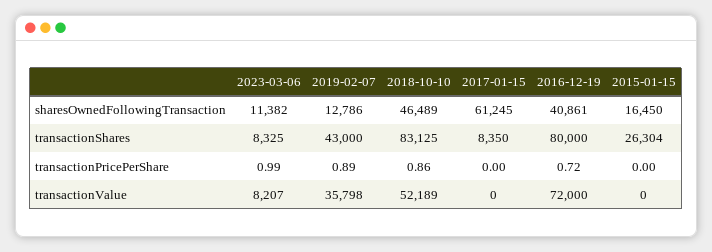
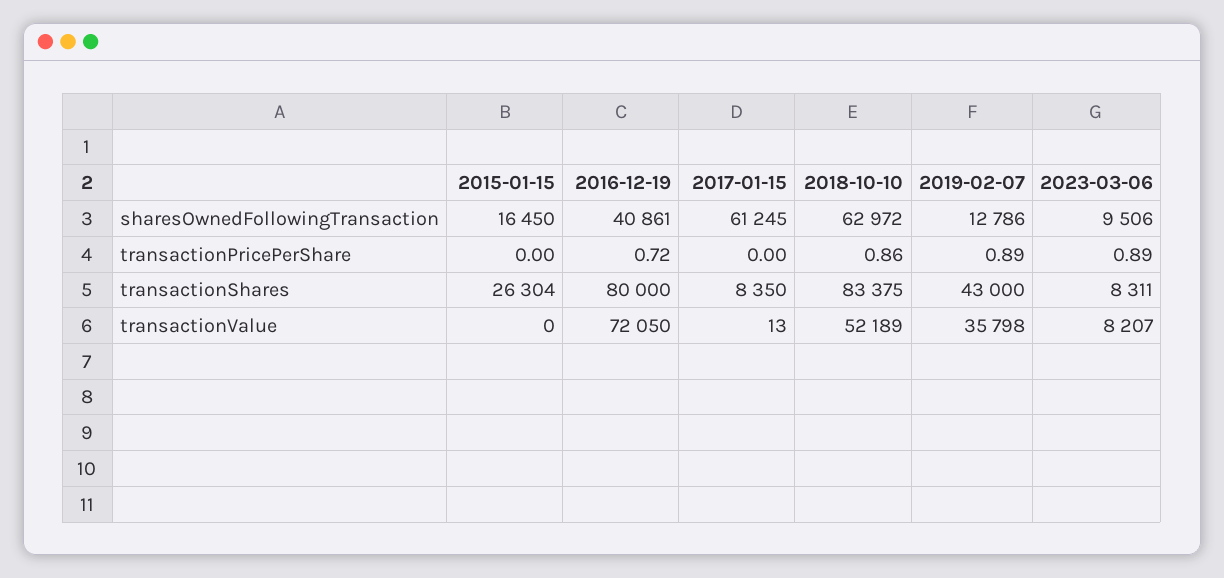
2023-03-06, sharesOwnedFollowingTransaction: 11382 -> 9506
2018-10-10, sharesOwnedFollowingTransaction: 46489 -> 62972
2023-03-06, transactionShares: 8325 -> 8311
2018-10-10, transactionShares: 83125 -> 83375
2023-03-06, transactionPricePerShare: 0.99 -> 0.89
2017-01-15, transactionValue: 0 -> 13
2016-12-19, transactionValue: 72000 -> 72050

